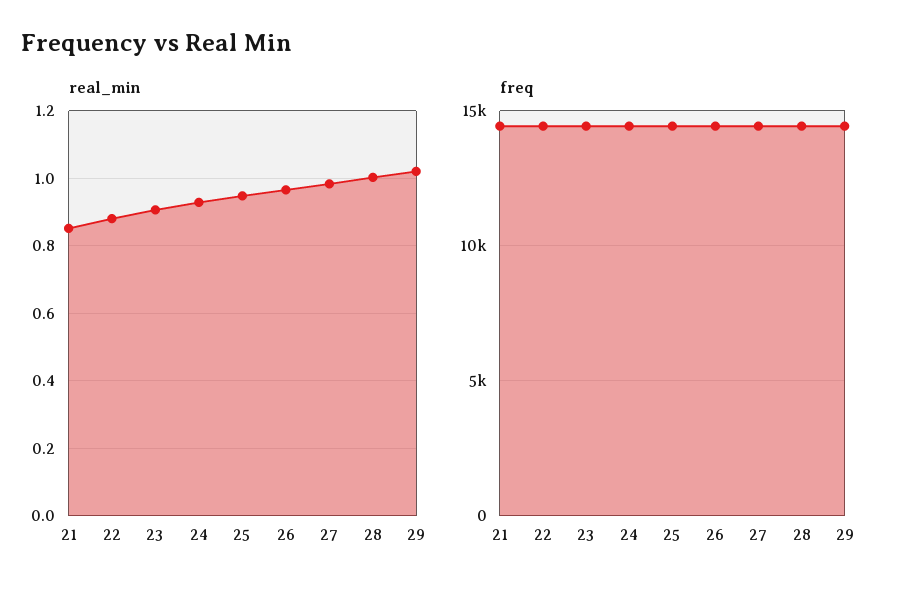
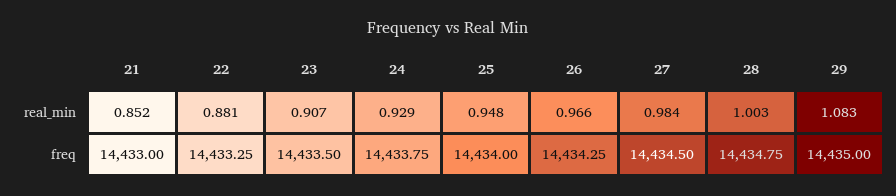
real_min, 29: 1.02 -> 1.083

